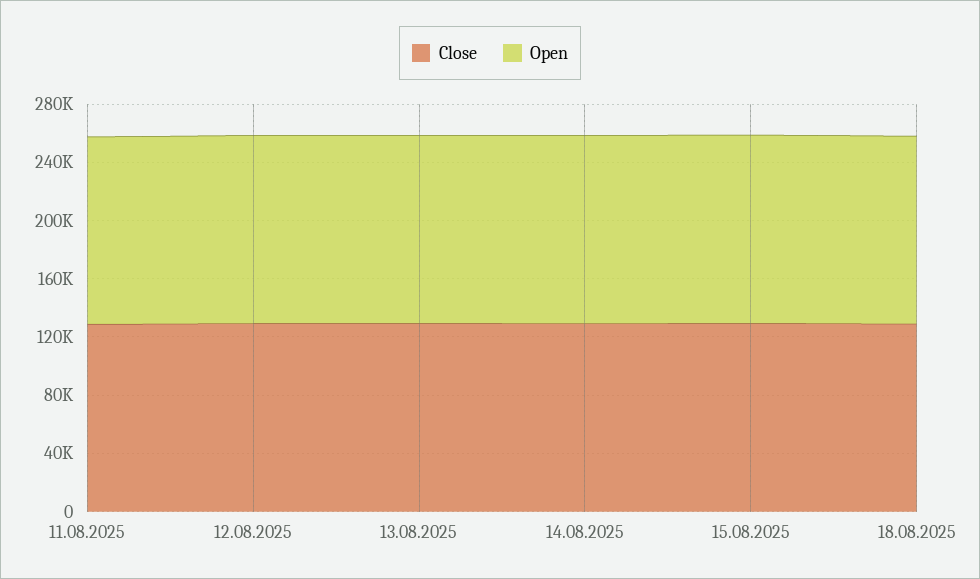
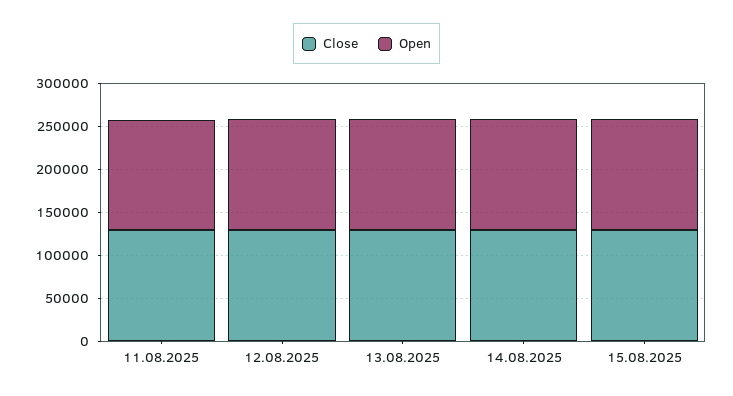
Close, 18.08.2025: 130000 -> none
Open, 18.08.2025: 130000 -> none

